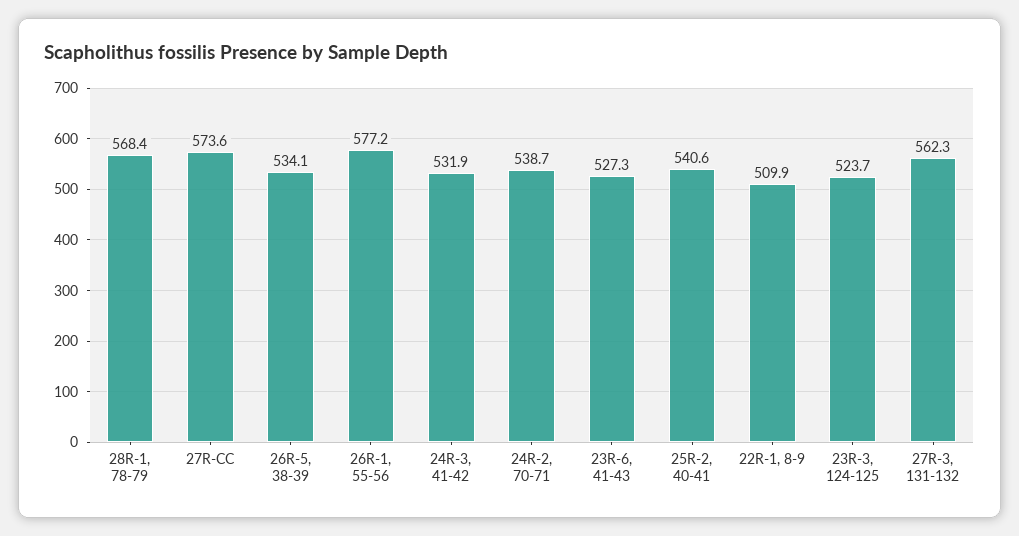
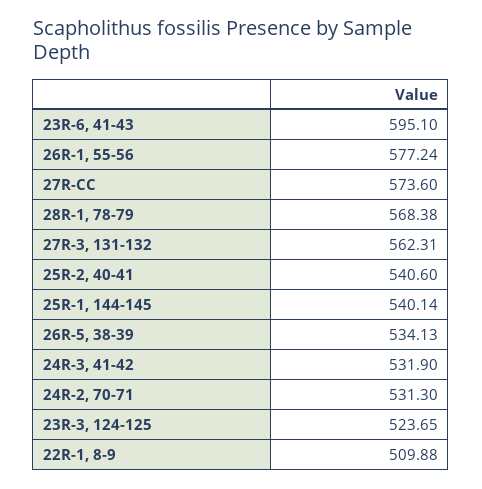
24R-2, 70-71: 538.7 -> 531.3
23R-6, 41-43: 527.3 -> 595.1
25R-1, 144-145: none -> 540.14

